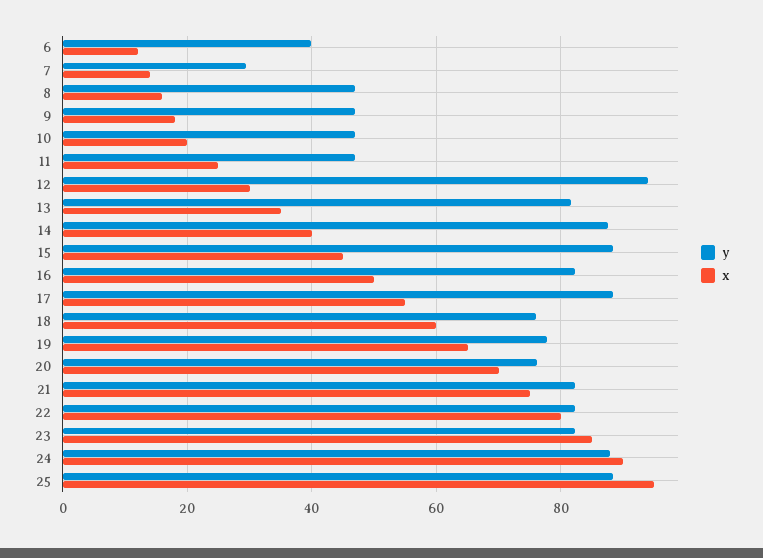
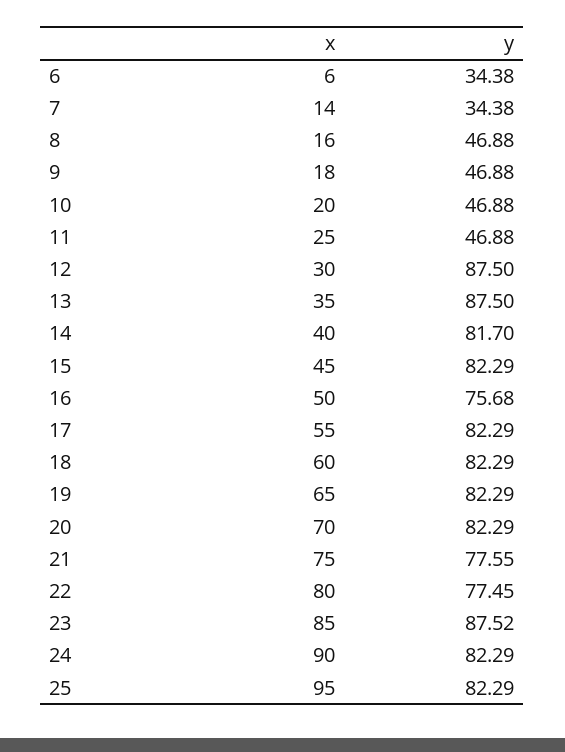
y, 6: 40 -> 34.38
x, 6: 12 -> 6
y, 7: 30 -> 34.38
y, 12: 94 -> 87.5
y, 13: 82 -> 87.5
y, 14: 88 -> 81.7
y, 15: 88 -> 82.29
y, 16: 82 -> 75.68
y, 17: 88 -> 82.29
y, 18: 76 -> 82.29
y, 19: 78 -> 82.29
y, 20: 76 -> 82.29
y, 21: 82 -> 77.55
y, 22: 82 -> 77.45
y, 23: 82 -> 87.52
y, 24: 88 -> 82.29
y, 25: 88 -> 82.29

